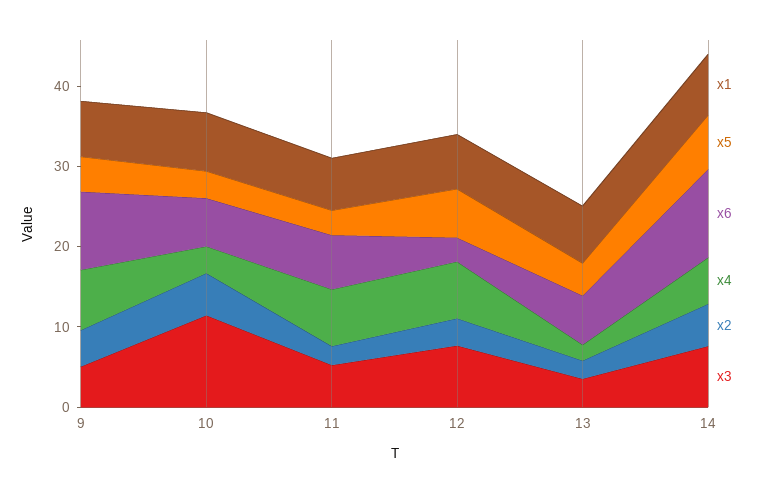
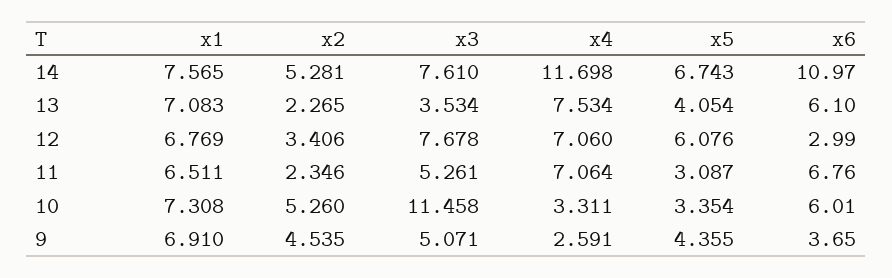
x6, 9: 10 -> 3.65
x4, 9: 8 -> 2.591
x4, 13: 2 -> 7.534
x4, 14: 6 -> 11.698

